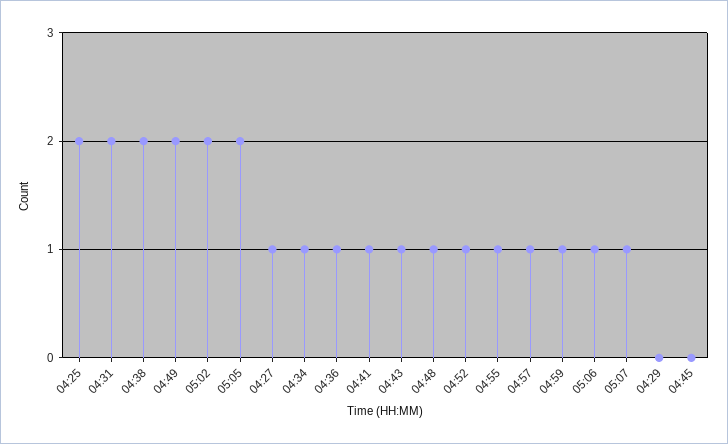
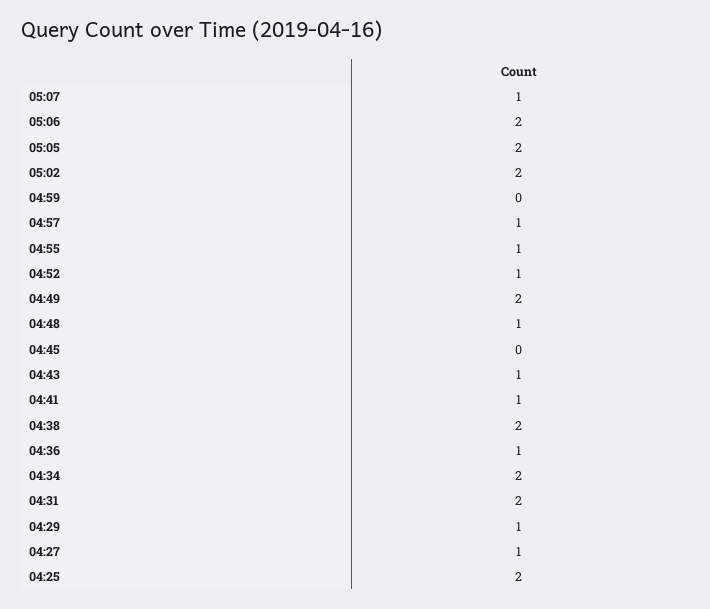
04:34: 1 -> 2
04:59: 1 -> 0
05:06: 1 -> 2
04:29: 0 -> 1

